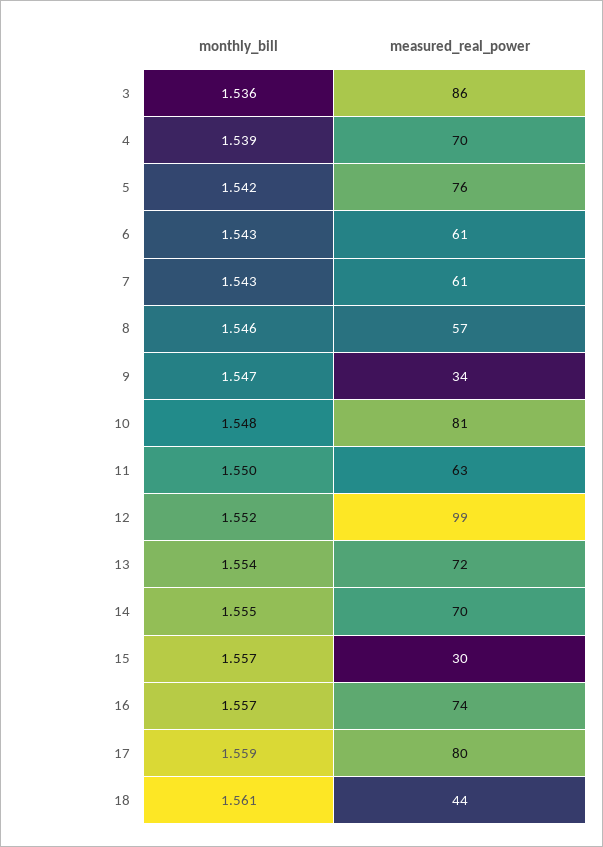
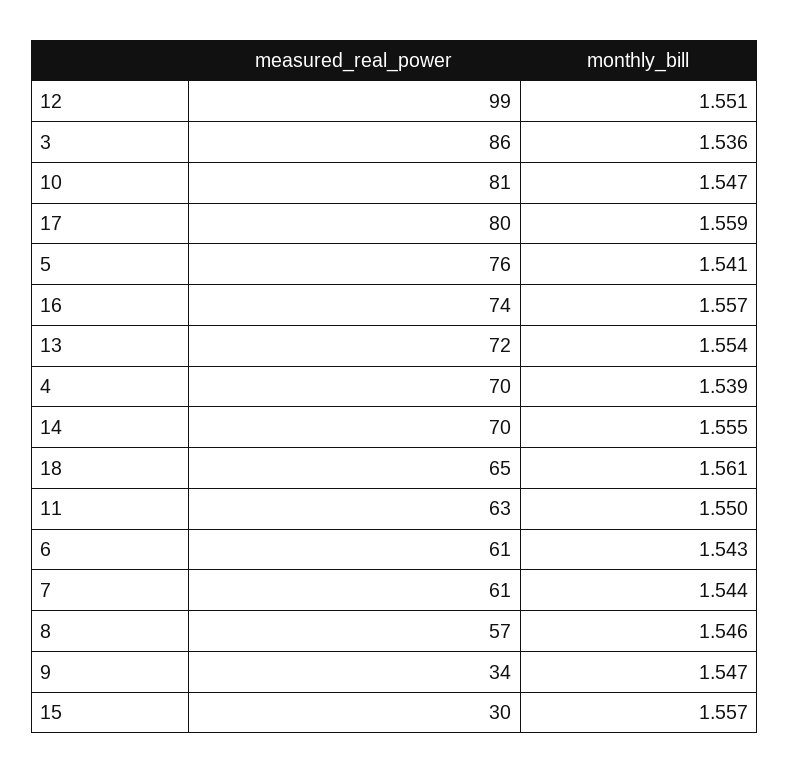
monthly_bill, 5: 1.542 -> 1.541
monthly_bill, 7: 1.543 -> 1.544
monthly_bill, 10: 1.548 -> 1.547
monthly_bill, 12: 1.552 -> 1.551
measured_real_power, 18: 44 -> 65

